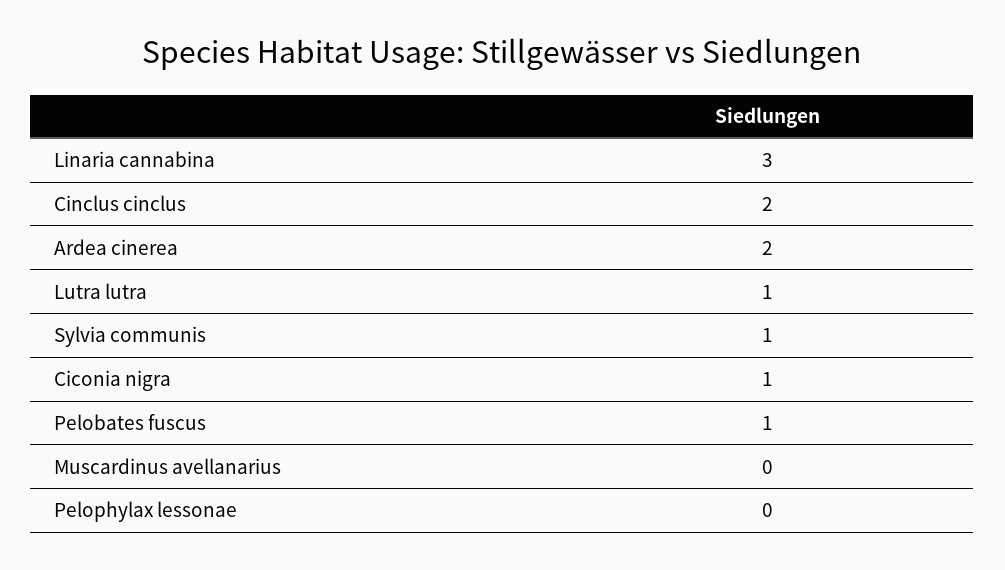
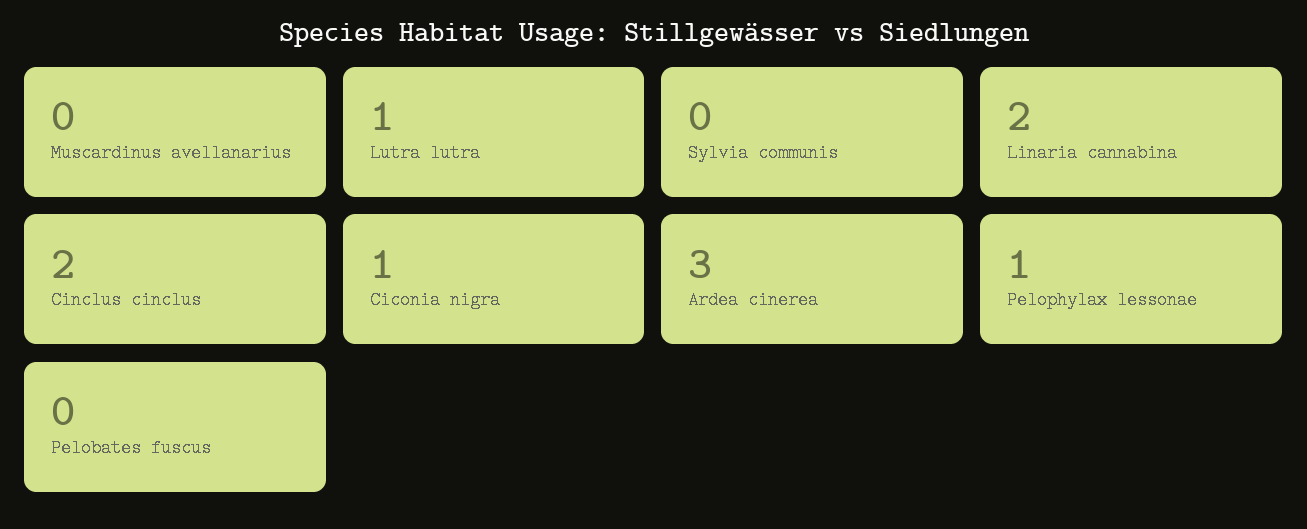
Linaria cannabina: 3 -> 2
Ardea cinerea: 2 -> 3
Sylvia communis: 1 -> 0
Pelobates fuscus: 1 -> 0
Pelophylax lessonae: 0 -> 1

